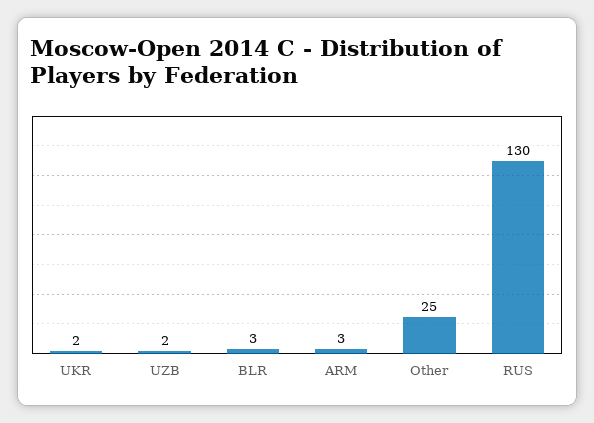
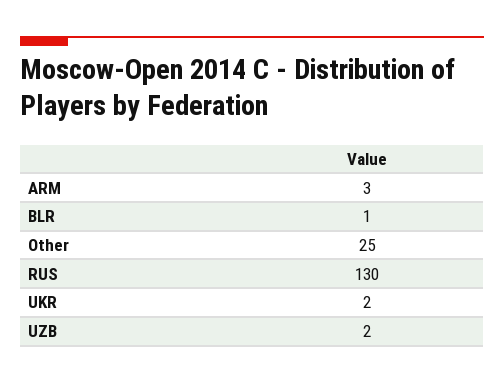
BLR: 3 -> 1

